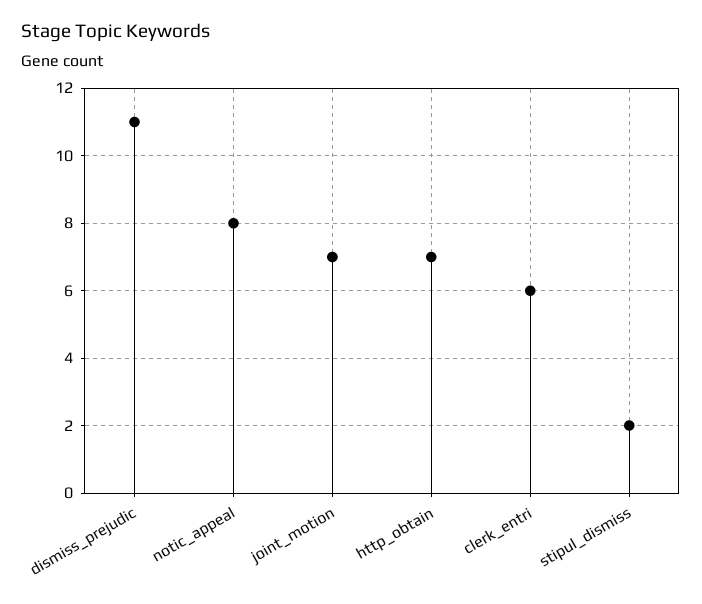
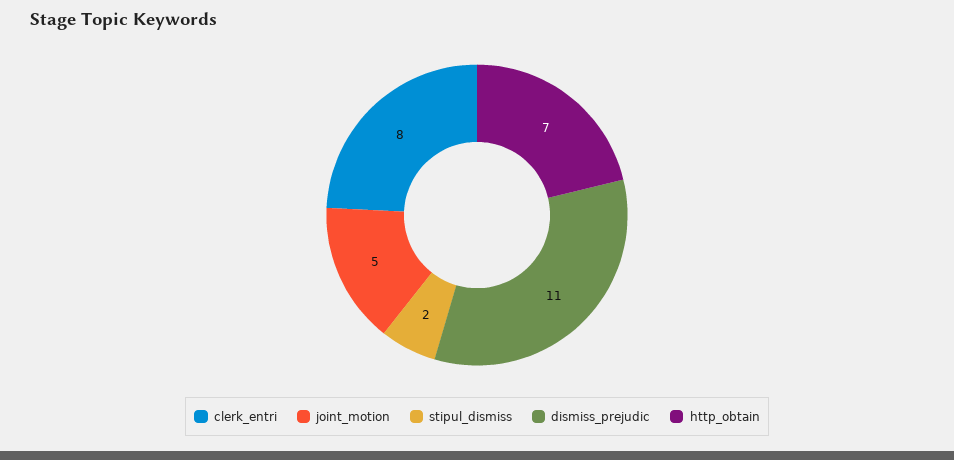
notic_appeal: 8 -> none
joint_motion: 7 -> 5
clerk_entri: 6 -> 8

